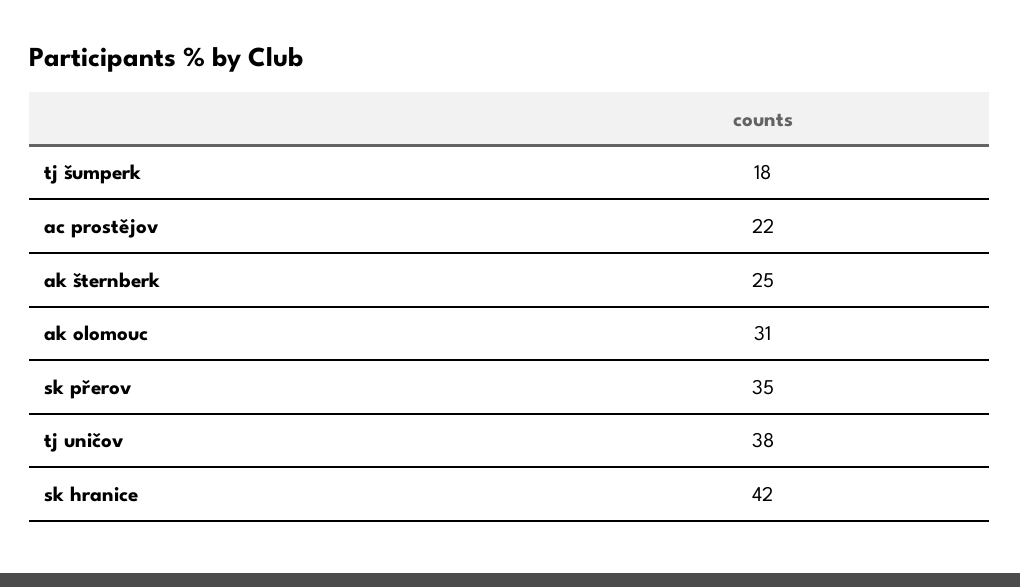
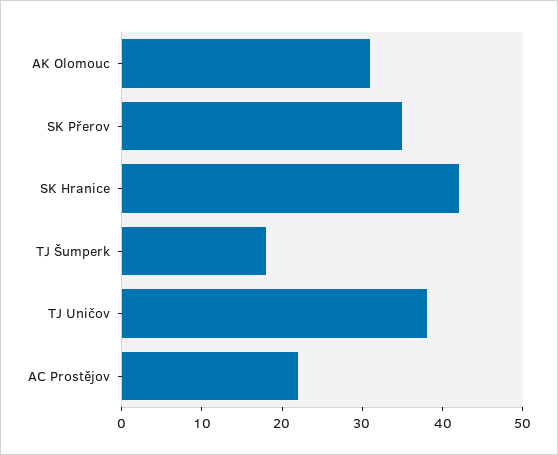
ak šternberk: 25 -> none

